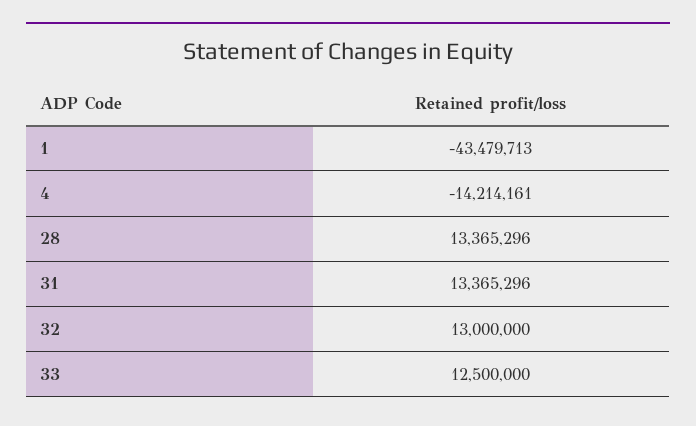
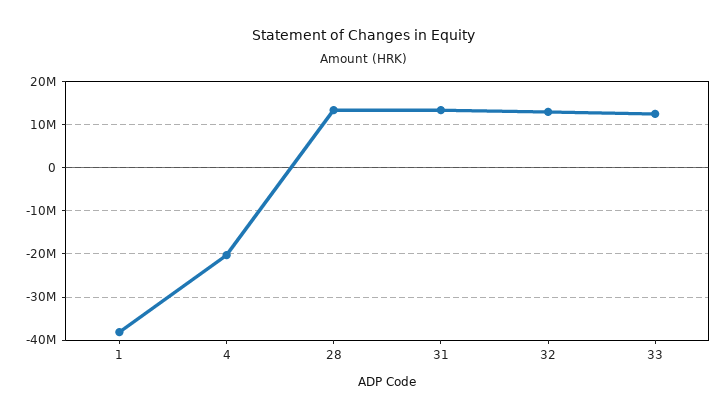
1: -43479713 -> -38000000
4: -14214161 -> -20000000

